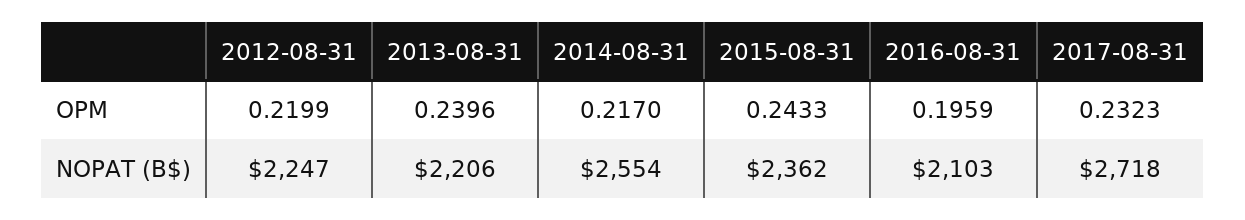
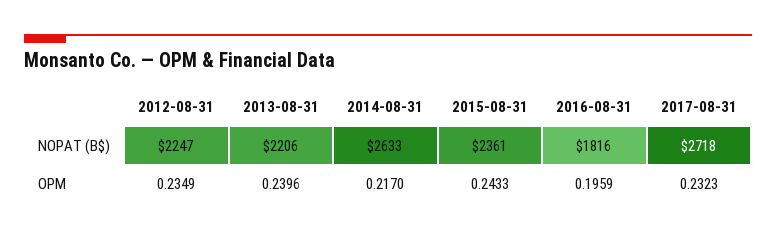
2012-08-31, OPM: 0.2199 -> 0.2349
2014-08-31, NOPAT (B$): 2554 -> 2633
2015-08-31, NOPAT (B$): 2362 -> 2361
2016-08-31, NOPAT (B$): 2103 -> 1816

